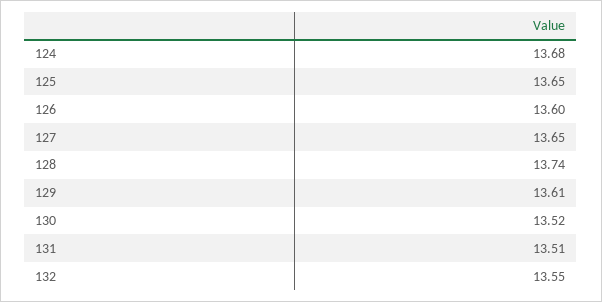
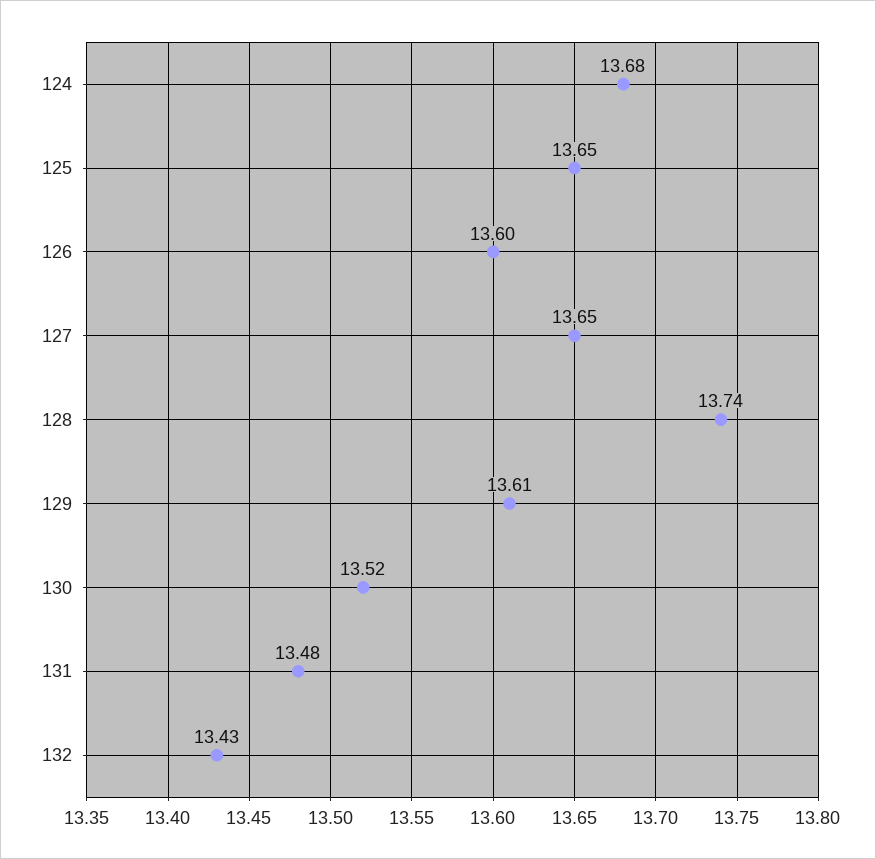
131: 13.51 -> 13.48
132: 13.55 -> 13.43

